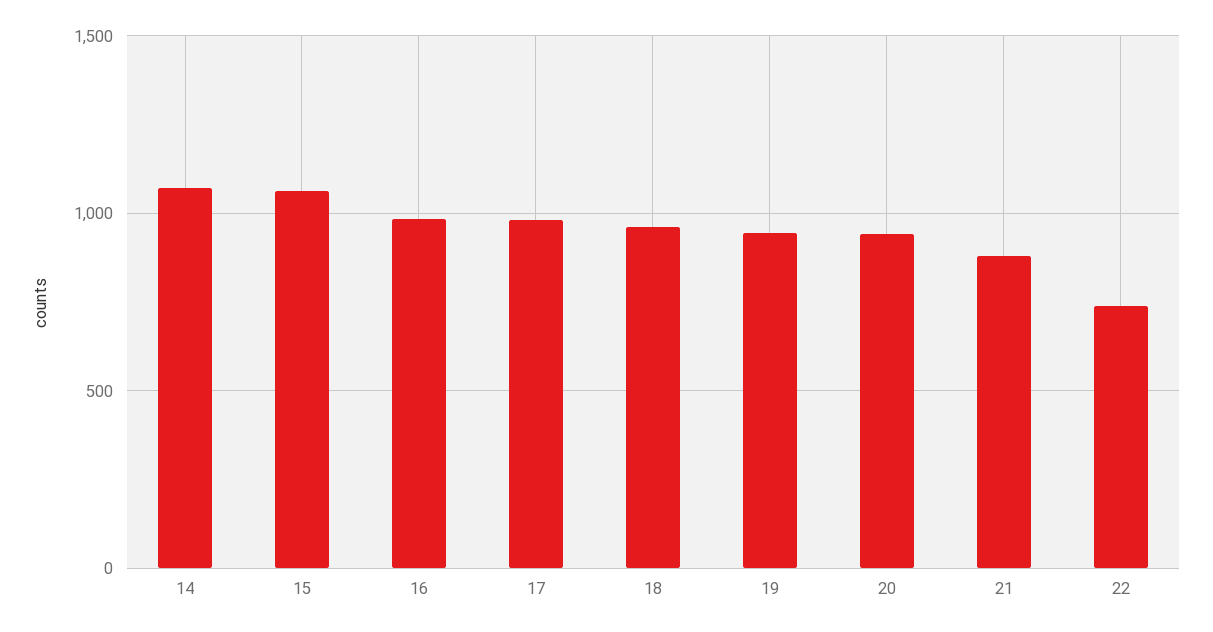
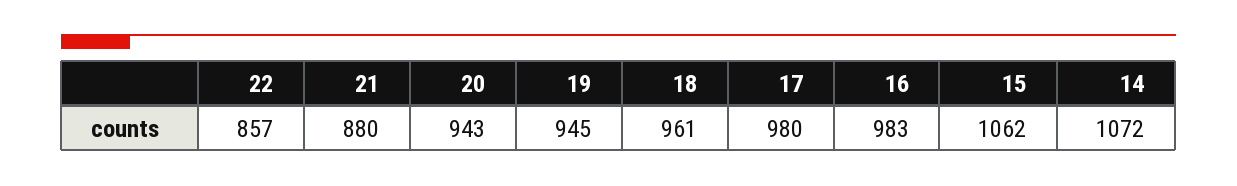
22: 750 -> 857

